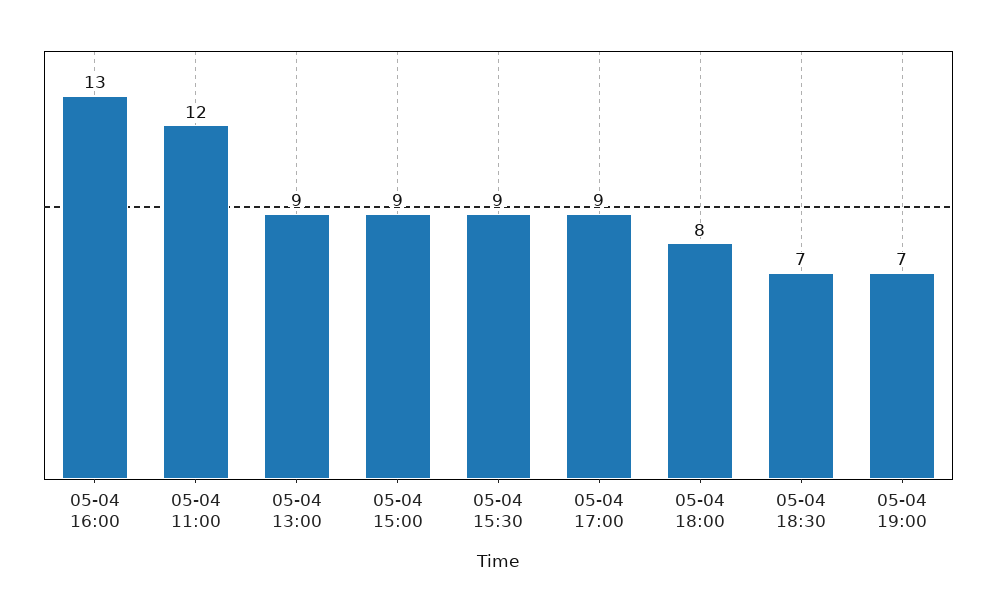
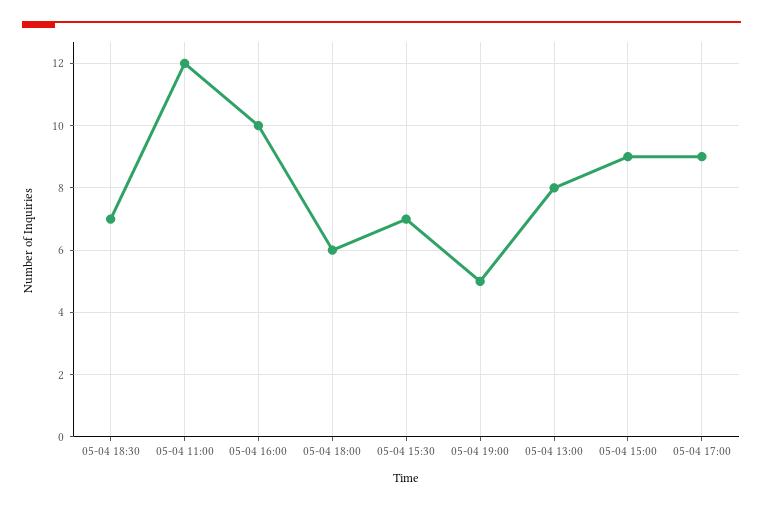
05-04 16:00: 13 -> 10
05-04 13:00: 9 -> 8
05-04 15:30: 9 -> 7
05-04 18:00: 8 -> 6
05-04 19:00: 7 -> 5

